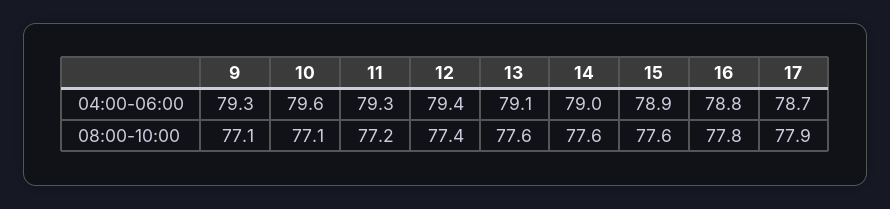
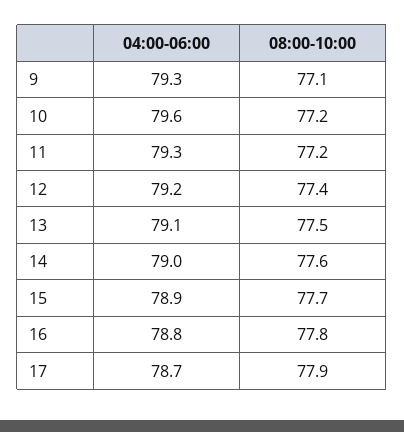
12, 04:00-06:00: 79.4 -> 79.2
10, 08:00-10:00: 77.1 -> 77.2
13, 08:00-10:00: 77.6 -> 77.5
15, 08:00-10:00: 77.6 -> 77.7

